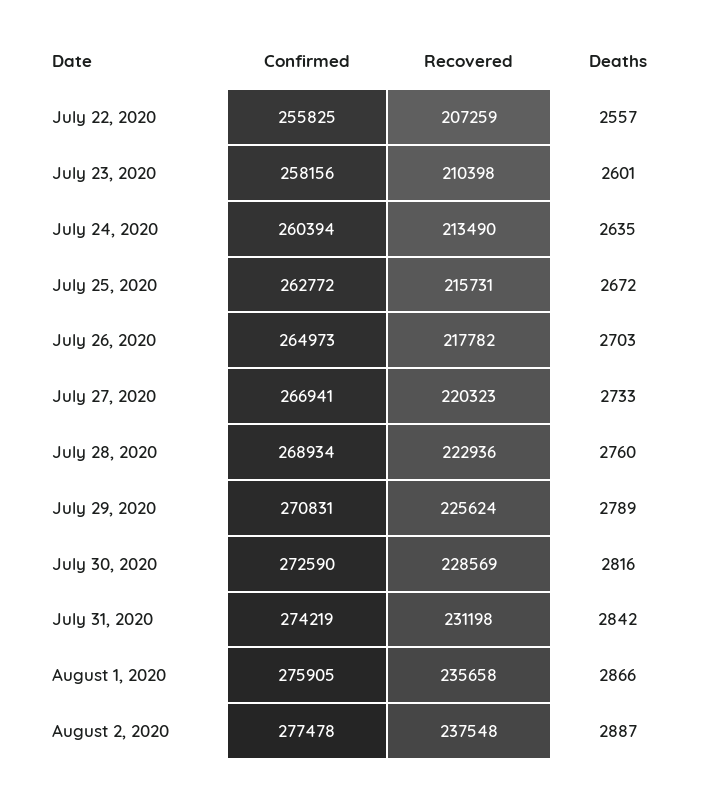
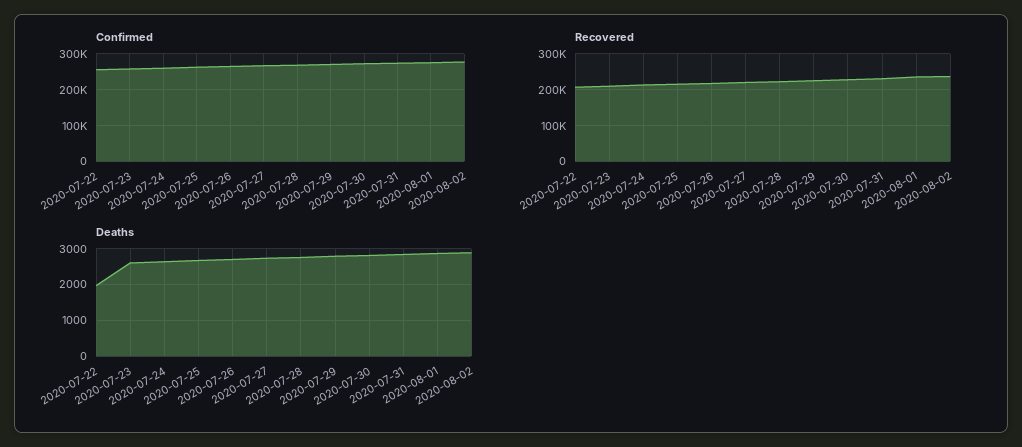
Deaths, July 22, 2020: 2557 -> 2000

